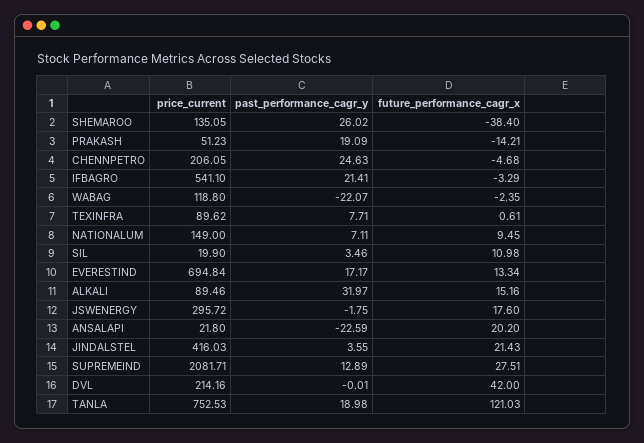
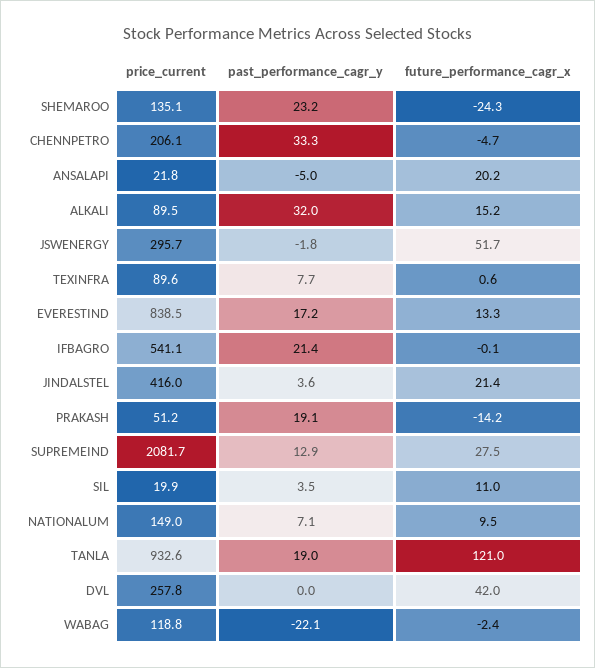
past_performance_cagr_y, SHEMAROO: 26.02 -> 23.2
future_performance_cagr_x, SHEMAROO: -38.4 -> -24.3
past_performance_cagr_y, CHENNPETRO: 24.63 -> 33.3
future_performance_cagr_x, IFBAGRO: -3.29 -> -0.1
price_current, EVERESTIND: 694.84 -> 838.5
future_performance_cagr_x, JSWENERGY: 17.6 -> 51.7
past_performance_cagr_y, ANSALAPI: -22.59 -> -5
price_current, DVL: 214.16 -> 257.8
price_current, TANLA: 752.53 -> 932.6

